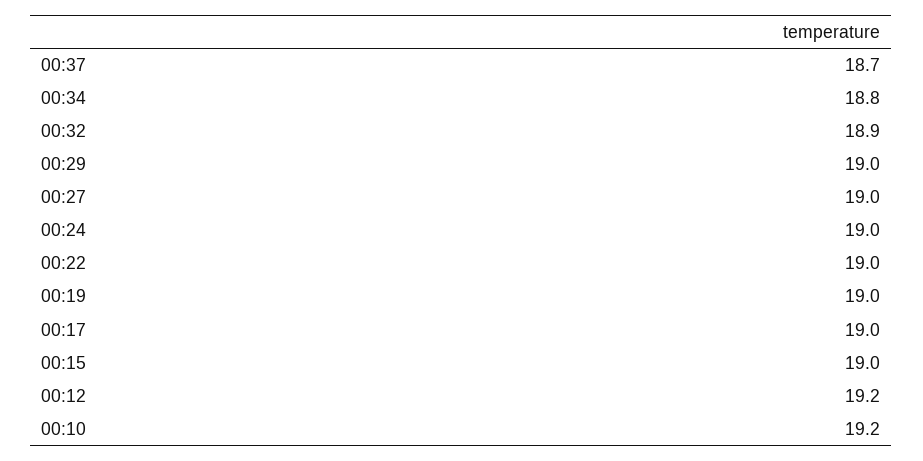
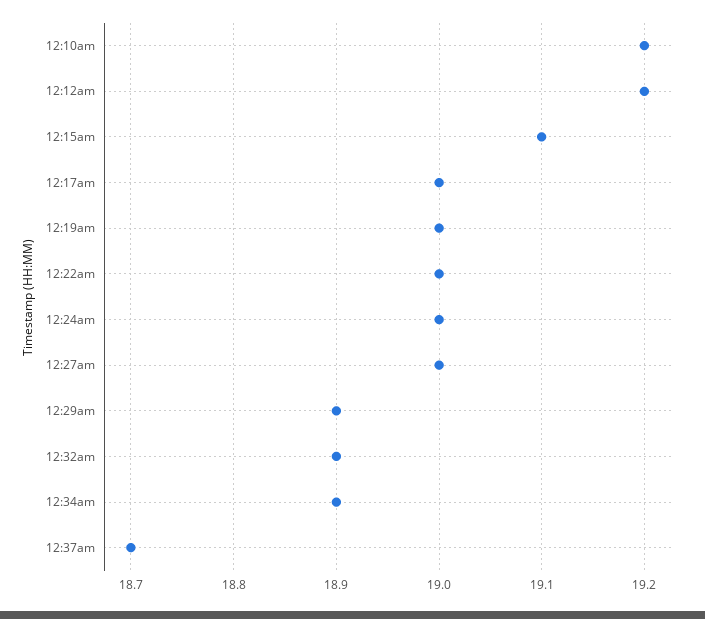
00:34: 18.8 -> 18.9
00:29: 19 -> 18.9
00:15: 19 -> 19.1

